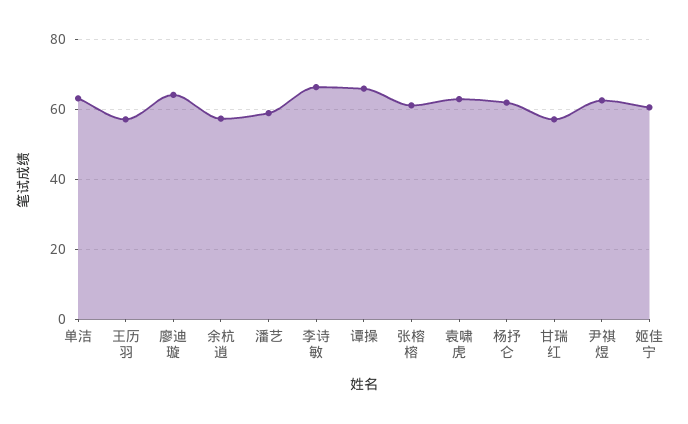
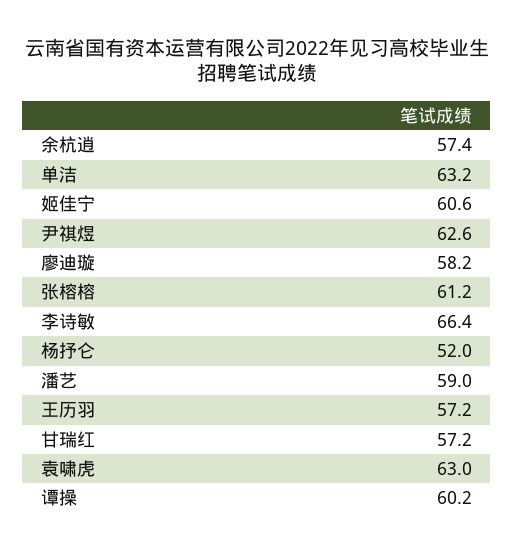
廖迪璇: 64 -> 58.2
谭操: 66 -> 60.2
杨抒仑: 62 -> 52

